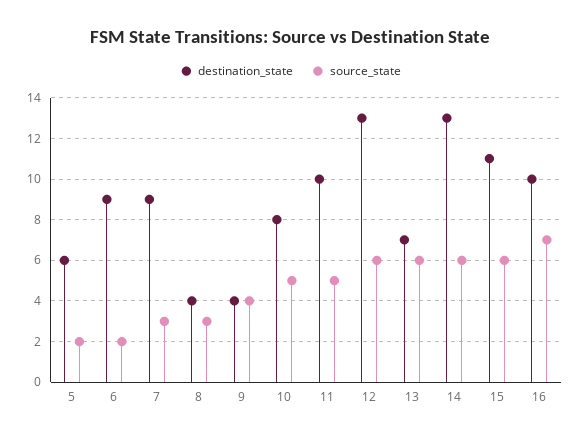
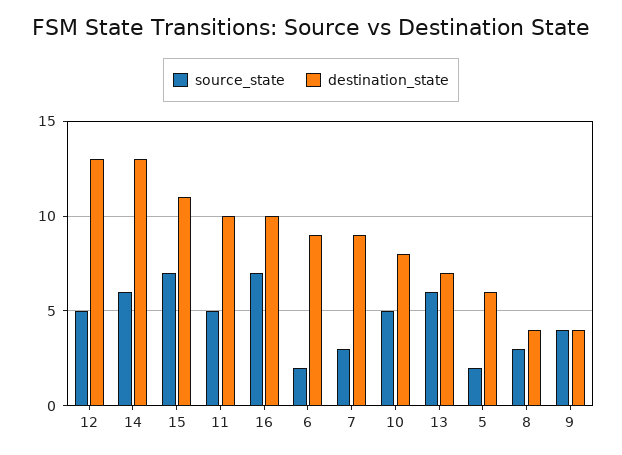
source_state, 12: 6 -> 5
source_state, 15: 6 -> 7

